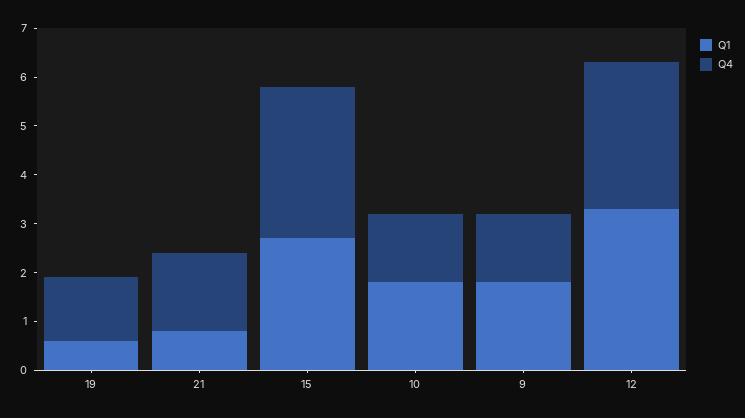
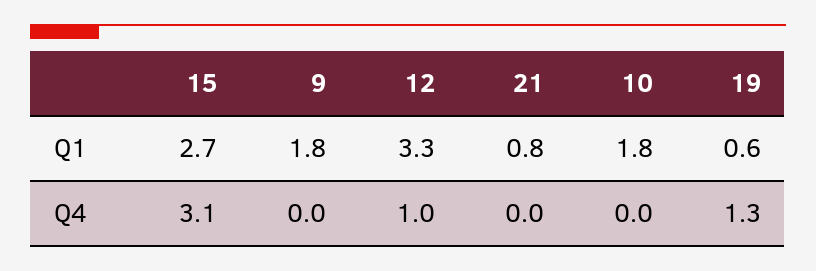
Q4, 21: 1.5 -> 0
Q4, 10: 1.5 -> 0
Q4, 9: 1.5 -> 0
Q4, 12: 3 -> 1

